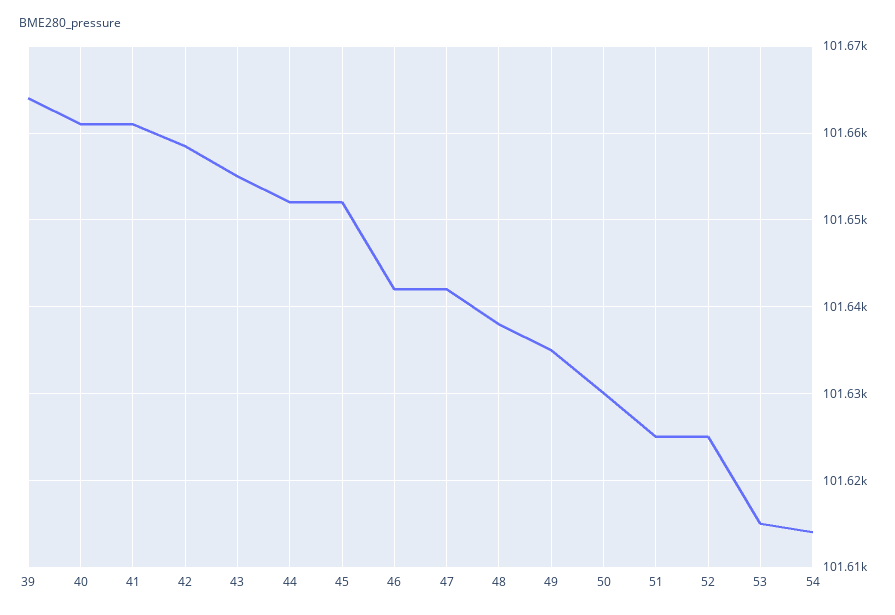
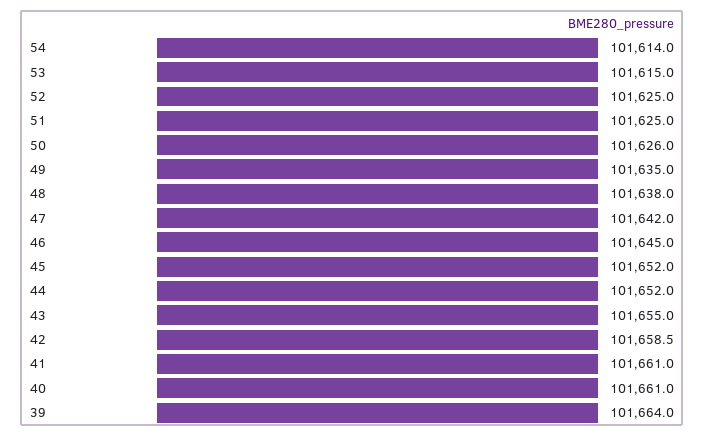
46: 101642 -> 101645
50: 101630 -> 101626

